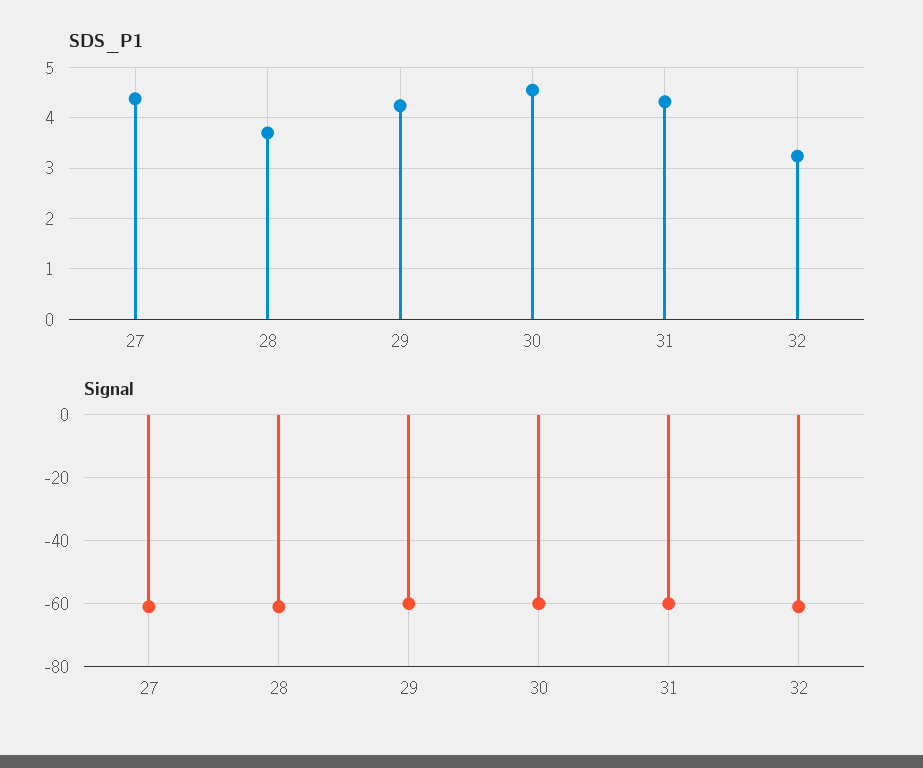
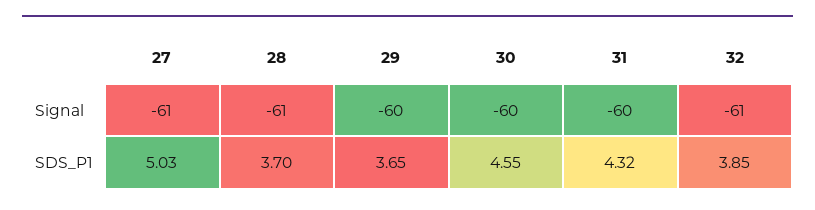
SDS_P1, 27: 4.4 -> 5.03
SDS_P1, 29: 4.2 -> 3.65
SDS_P1, 32: 3.2 -> 3.85

